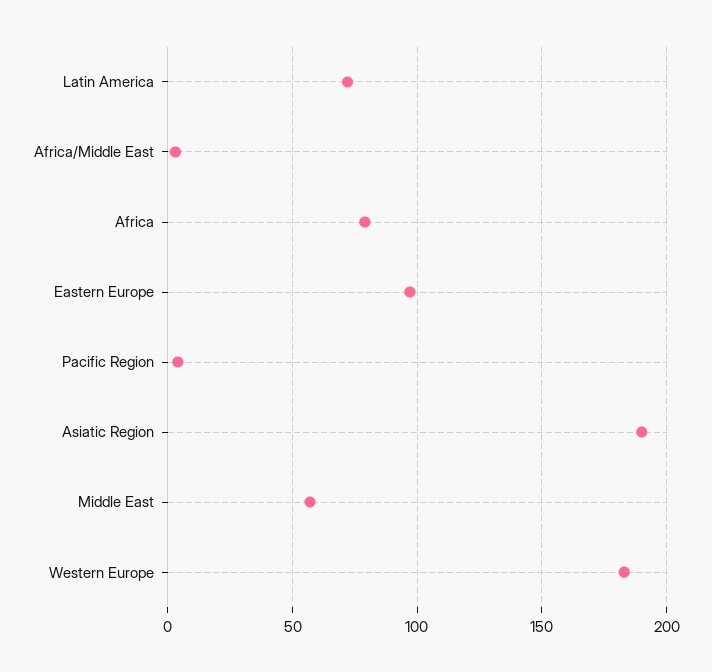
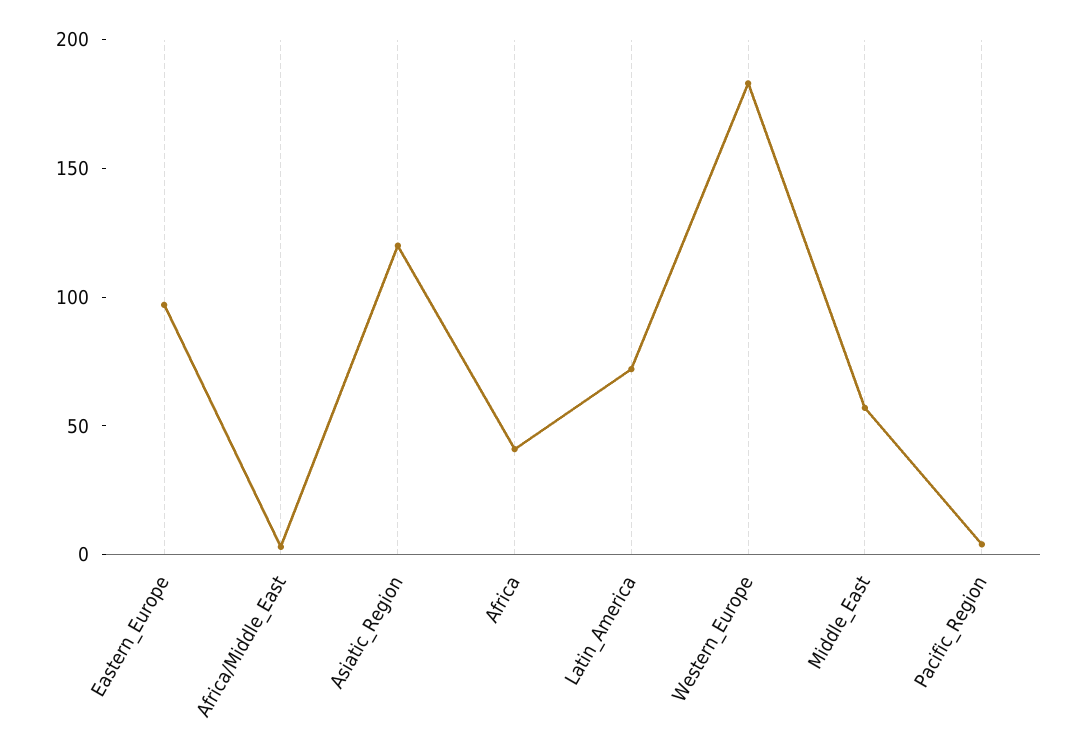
Africa: 80 -> 40
Asiatic Region: 190 -> 120

